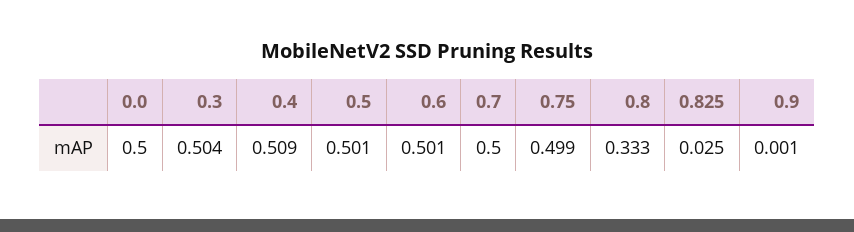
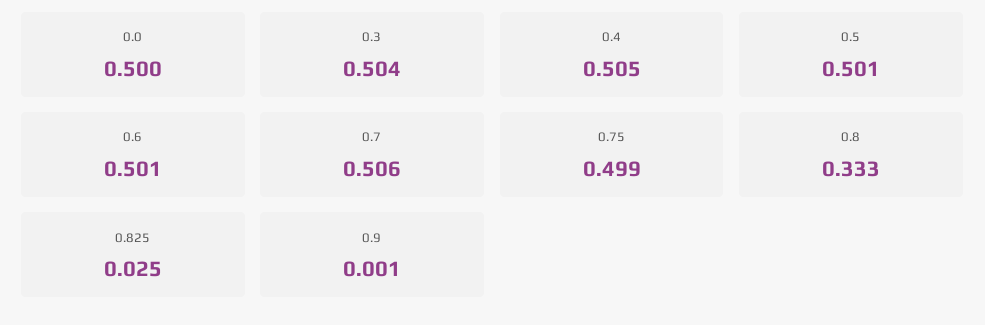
0.4: 0.509 -> 0.505
0.7: 0.5 -> 0.506

